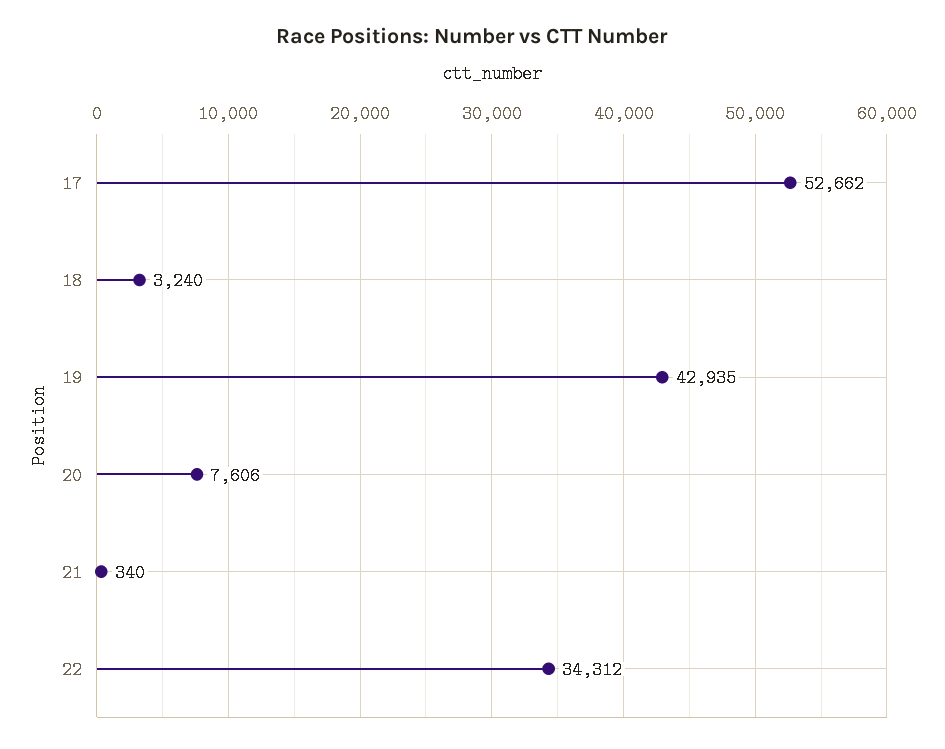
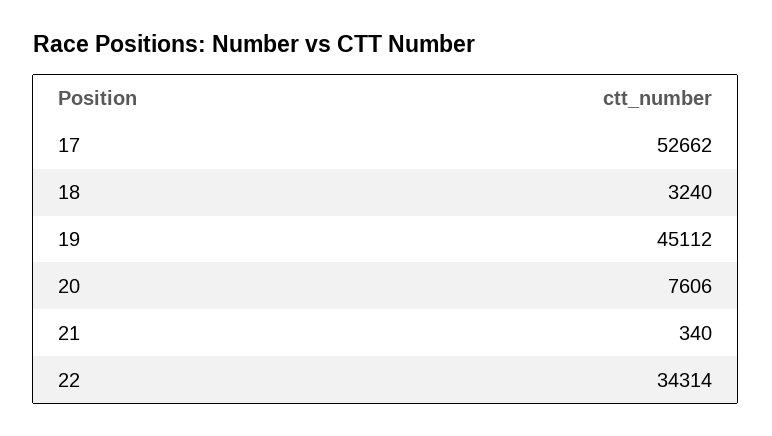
19: 42935 -> 45112
22: 34312 -> 34314

